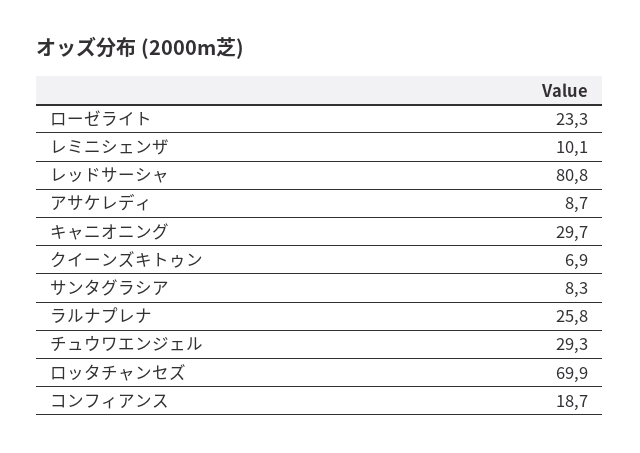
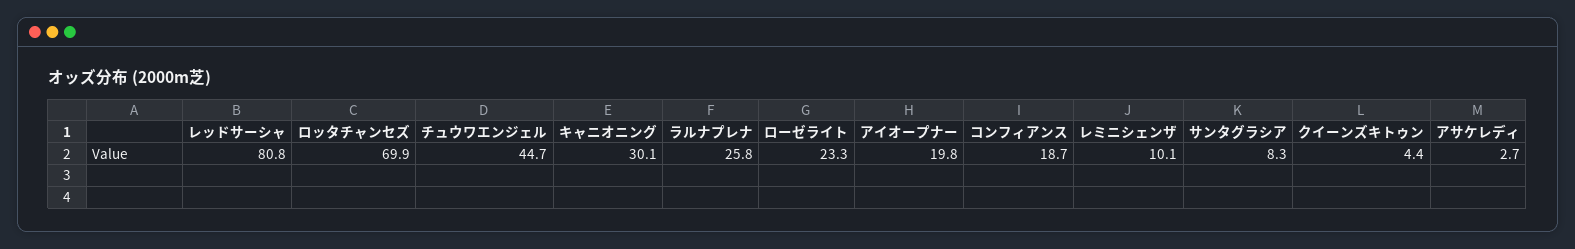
アサケレディ: 8.7 -> 2.7
キャニオニング: 29.7 -> 30.1
クイーンズキトゥン: 6.9 -> 4.4
チュウワエンジェル: 29.3 -> 44.7
アイオープナー: none -> 19.8

